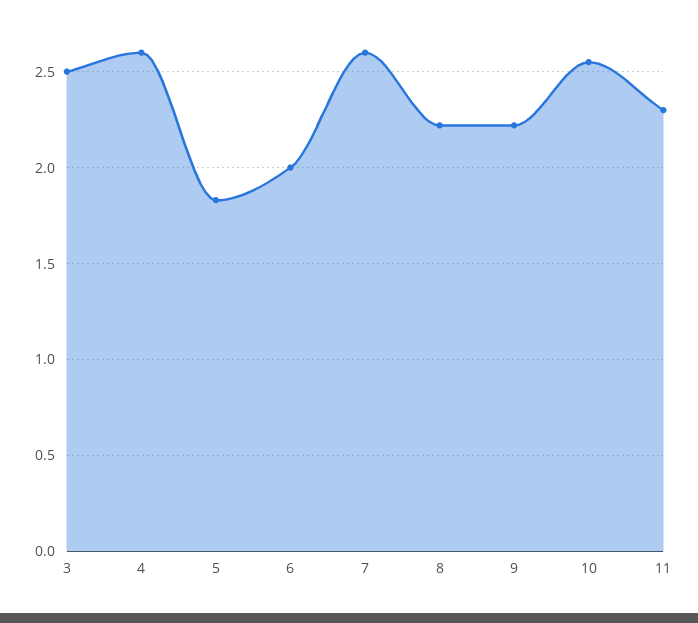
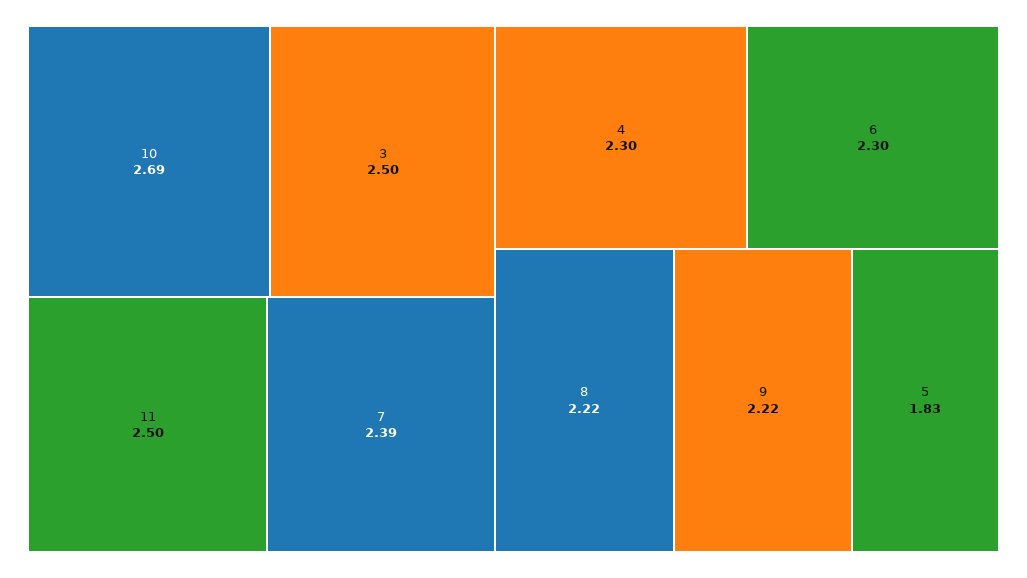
4: 2.6 -> 2.3
6: 2 -> 2.3
7: 2.6 -> 2.39
10: 2.55 -> 2.69
11: 2.3 -> 2.5

